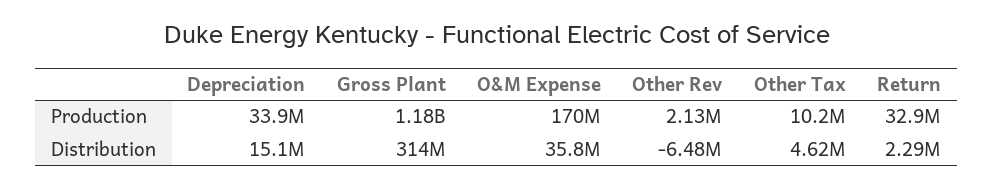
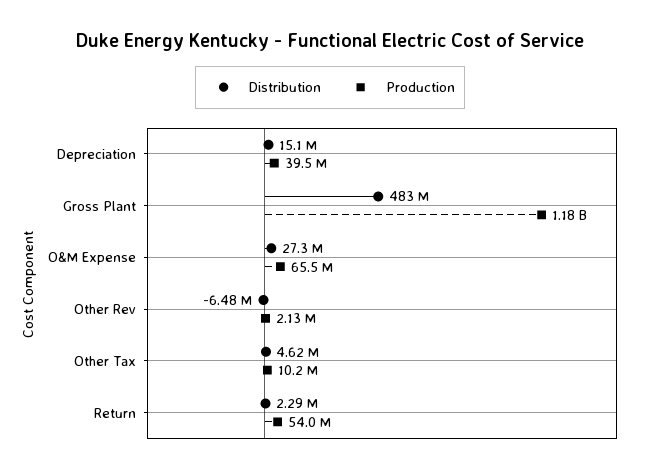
Production, Depreciation: 33900000 -> 39500000
Production, O&M Expense: 170000000 -> 65500000
Production, Return: 32900000 -> 54000000
Distribution, Gross Plant: 314000000 -> 483000000
Distribution, O&M Expense: 35800000 -> 27300000

